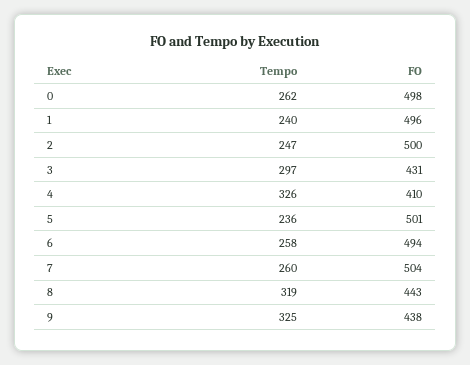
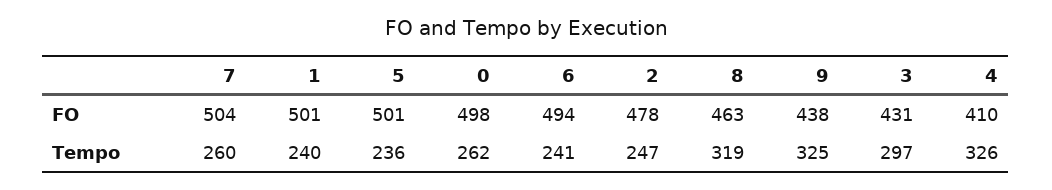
FO, 1: 496 -> 501
FO, 2: 500 -> 478
Tempo, 6: 258 -> 241
FO, 8: 443 -> 463

